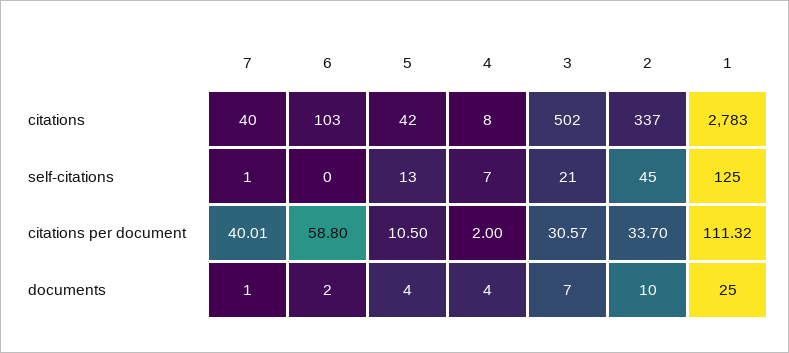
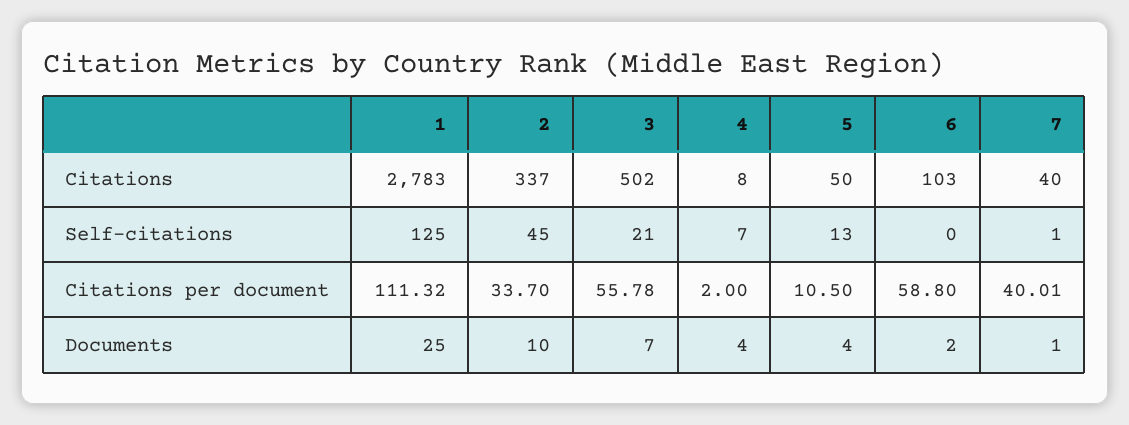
5, citations: 42 -> 50
3, citations per document: 30.57 -> 55.78

